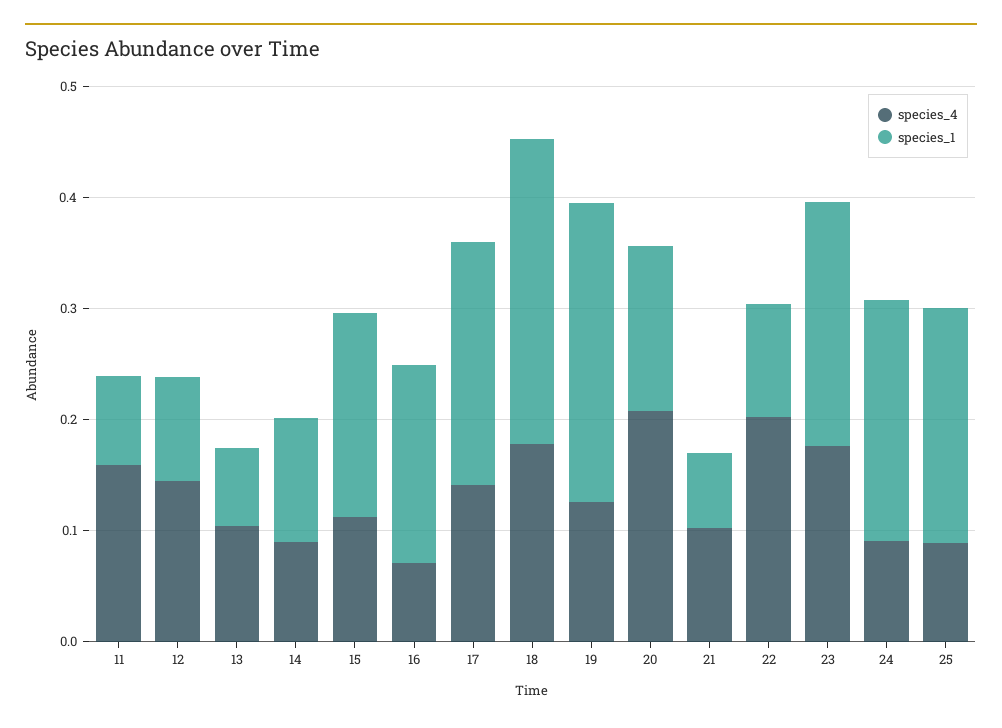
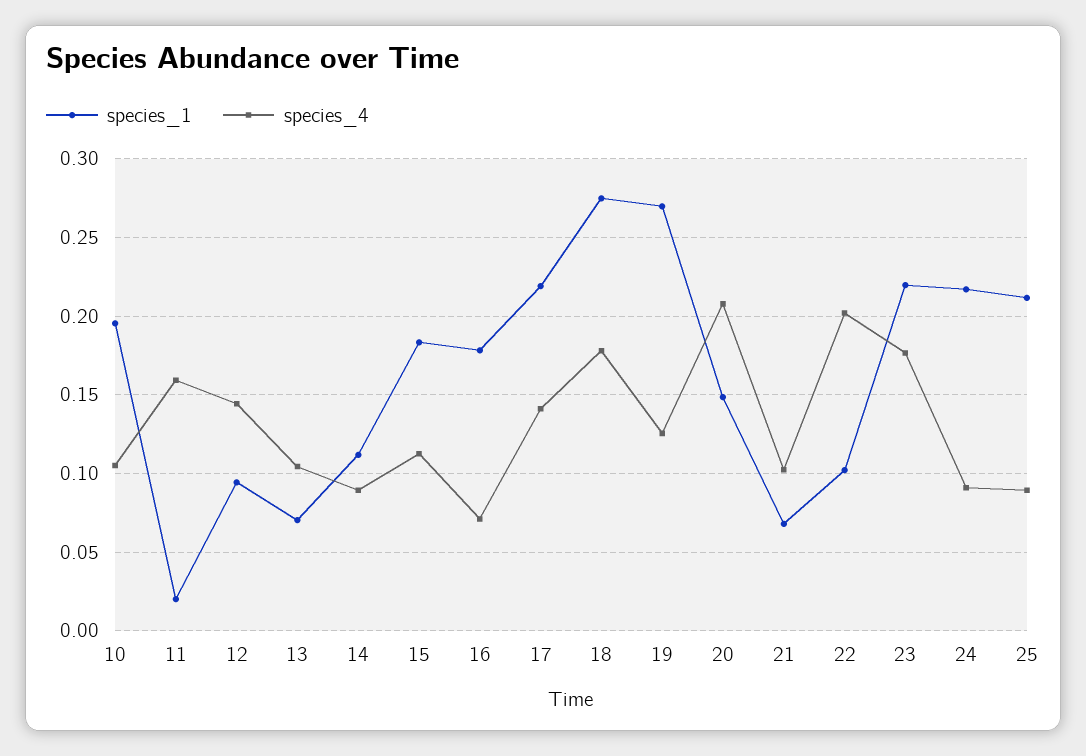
species_1, 11: 0.08 -> 0.02
species_1, 10: none -> 0.195
species_4, 10: none -> 0.105

